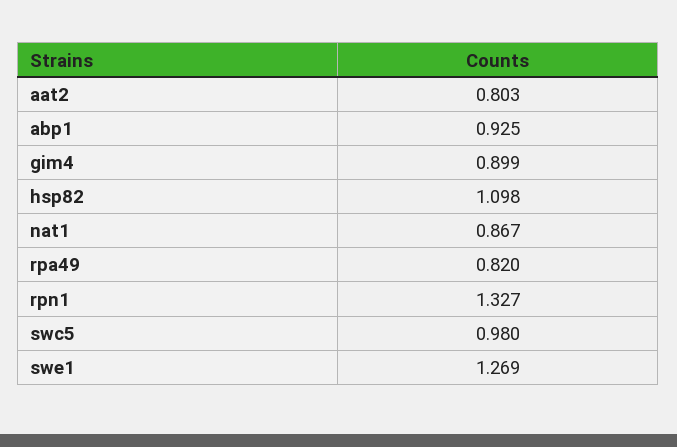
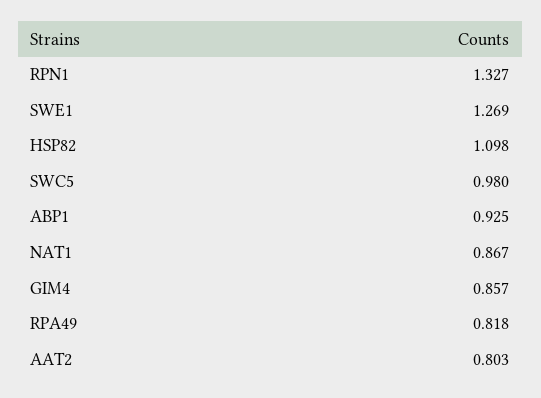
gim4: 0.899 -> 0.857
rpa49: 0.82 -> 0.818

